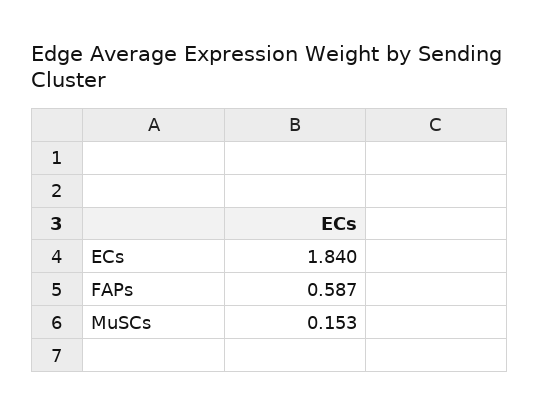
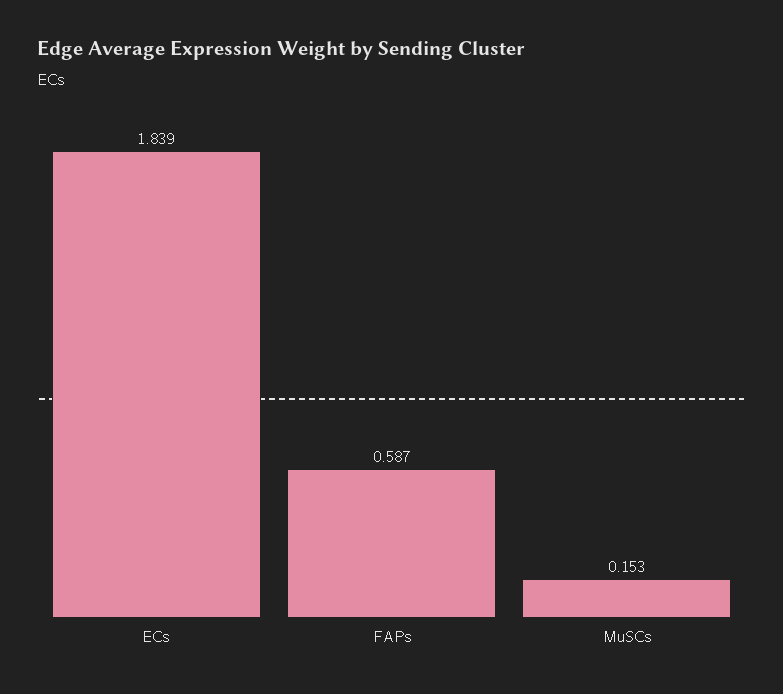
ECs: 1.84 -> 1.839

